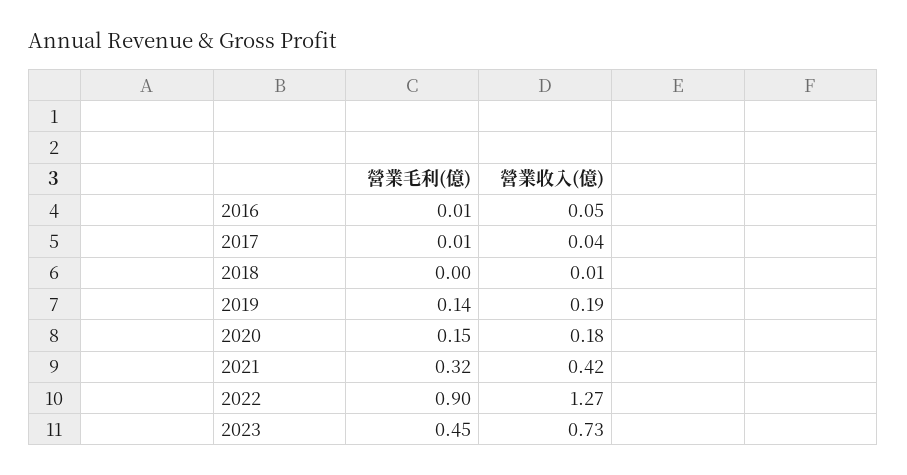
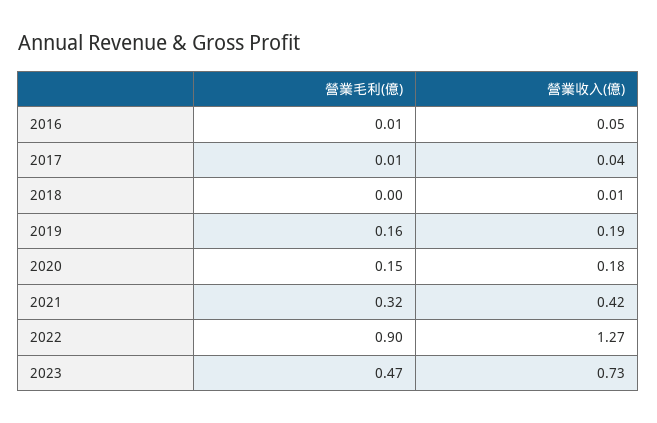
營業毛利(億), 2019: 0.14 -> 0.16
營業毛利(億), 2023: 0.45 -> 0.47

